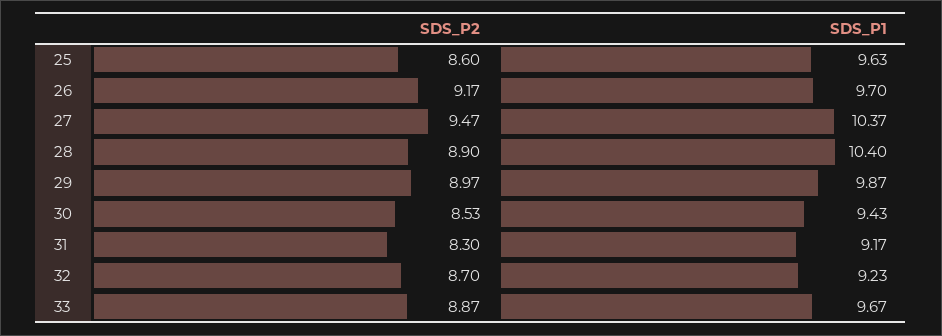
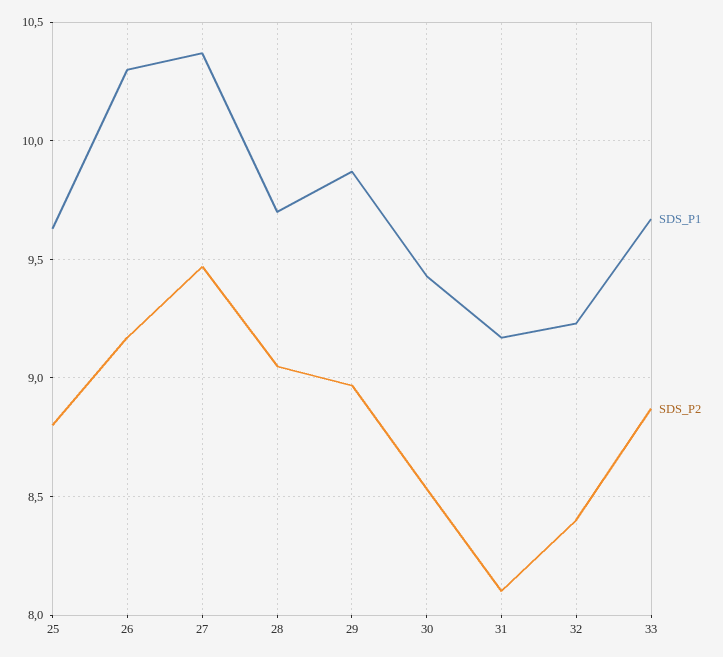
SDS_P2, 25: 8.6 -> 8.8
SDS_P1, 26: 9.7 -> 10.3
SDS_P2, 28: 8.9 -> 9.05
SDS_P1, 28: 10.4 -> 9.7
SDS_P2, 31: 8.3 -> 8.1
SDS_P2, 32: 8.7 -> 8.4

